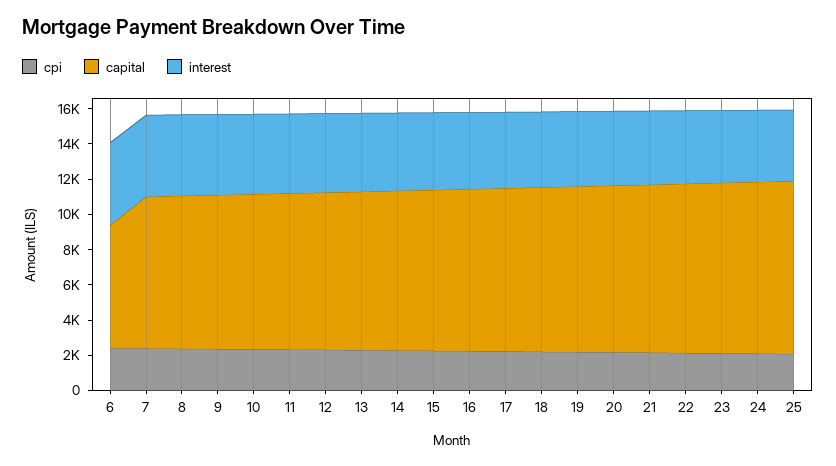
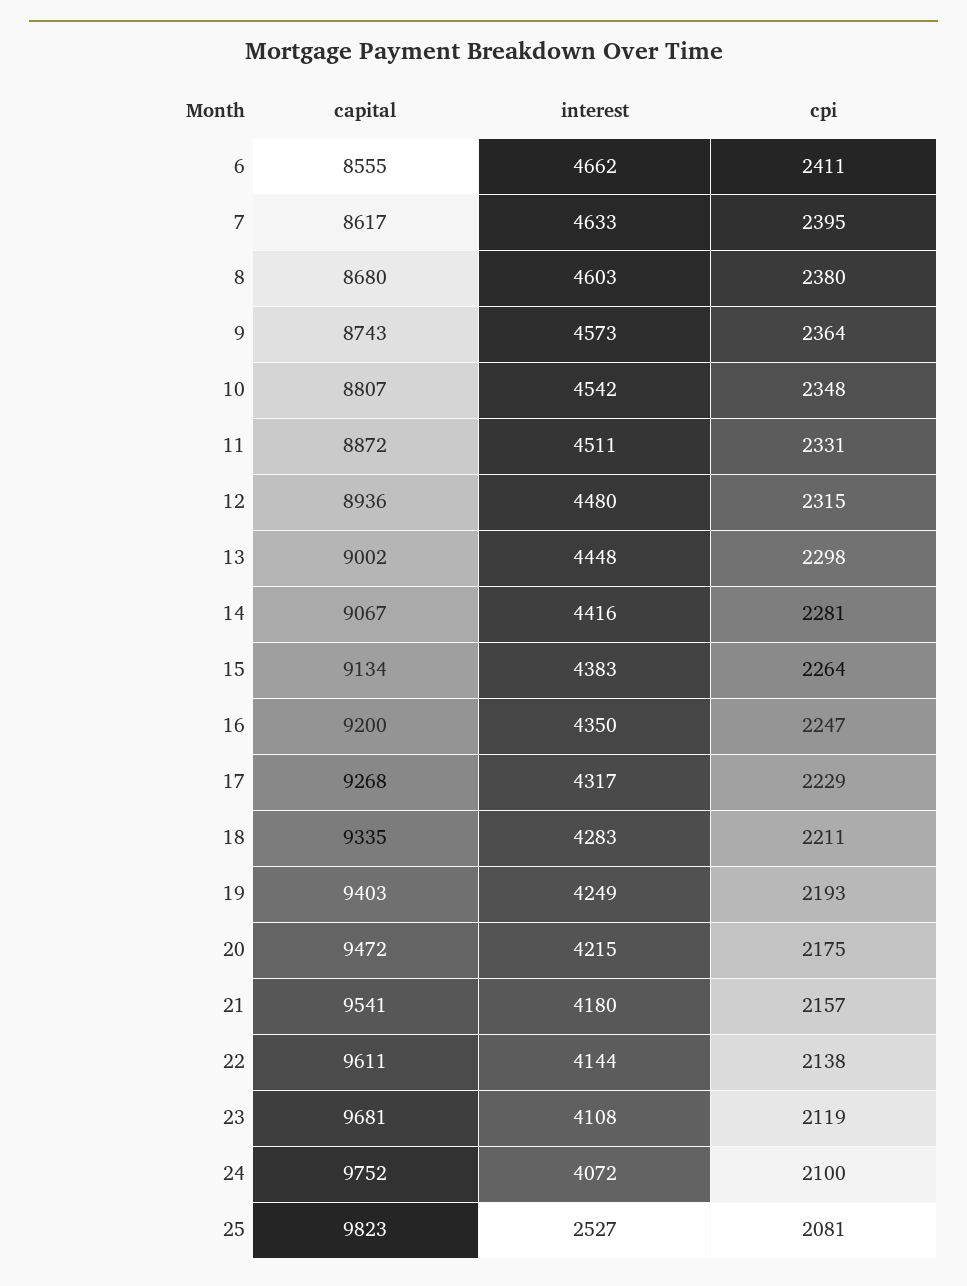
capital, 6: 7000 -> 8555
interest, 25: 4000 -> 2527

